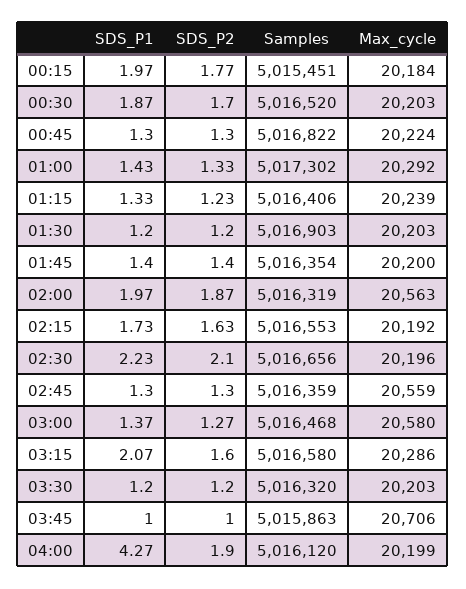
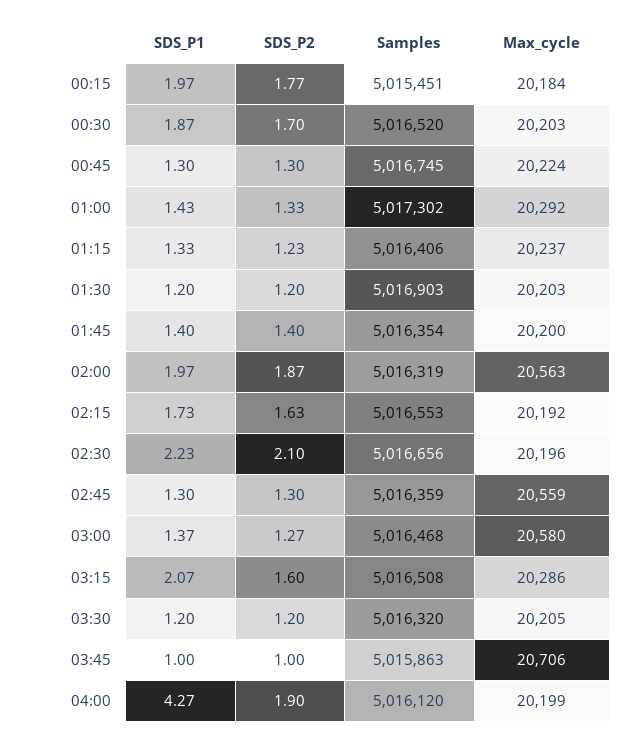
Samples, 00:45: 5016822 -> 5016745
Max_cycle, 01:15: 20239 -> 20237
Samples, 03:15: 5016580 -> 5016508
Max_cycle, 03:30: 20203 -> 20205

